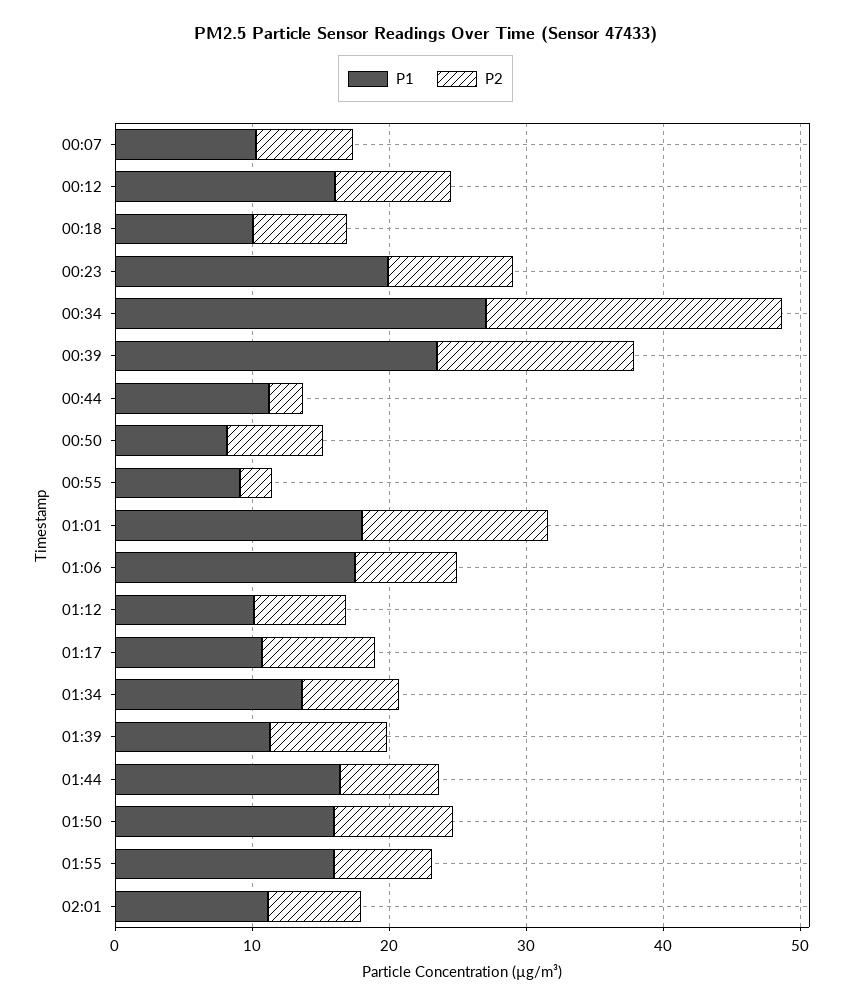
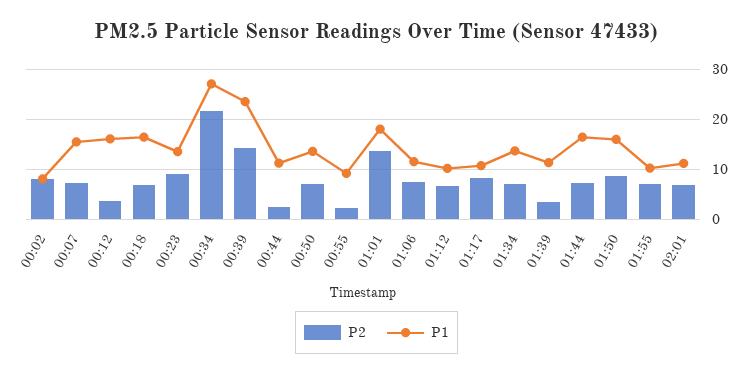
P1, 00:07: 10 -> 16
P2, 00:12: 8 -> 4
P1, 00:18: 10 -> 16
P1, 00:23: 20 -> 14
P1, 00:50: 8 -> 14
P1, 01:06: 18 -> 12
P2, 01:39: 8 -> 4
P1, 01:55: 16 -> 10
P2, 00:02: none -> 8
P1, 00:02: none -> 8

